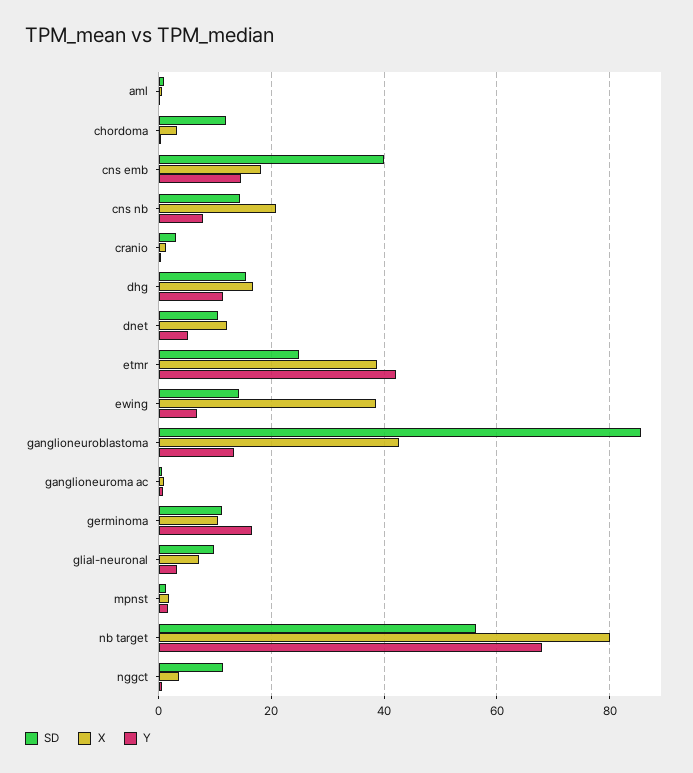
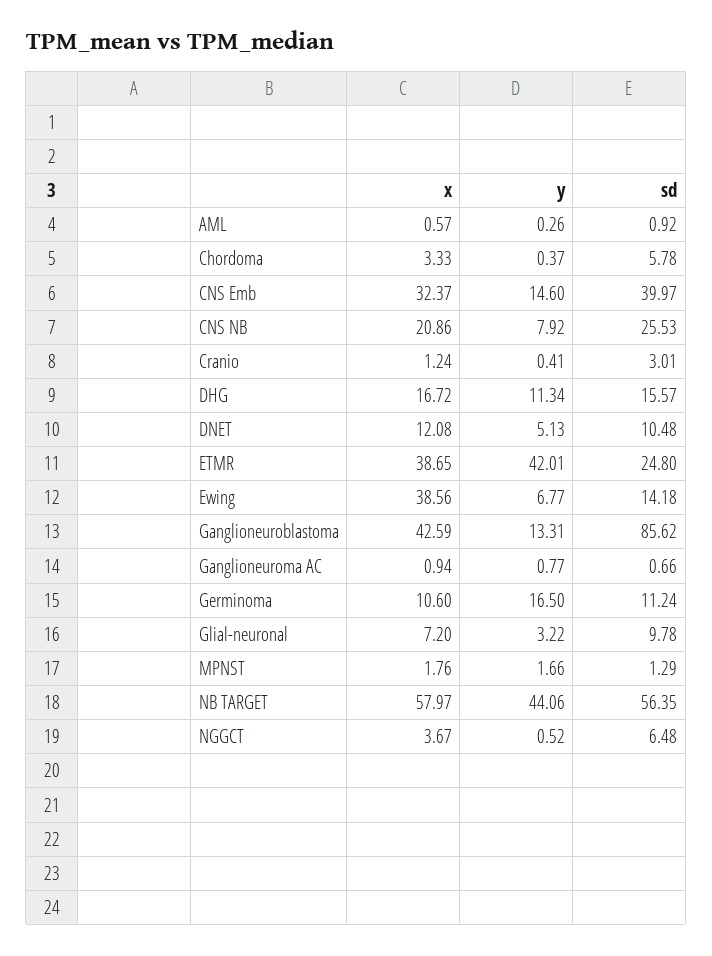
SD, chordoma: 12 -> 5.78
X, cns emb: 18 -> 32.37
SD, cns nb: 14 -> 25.53
X, nb target: 80 -> 57.97
Y, nb target: 68 -> 44.06
SD, nggct: 12 -> 6.48

